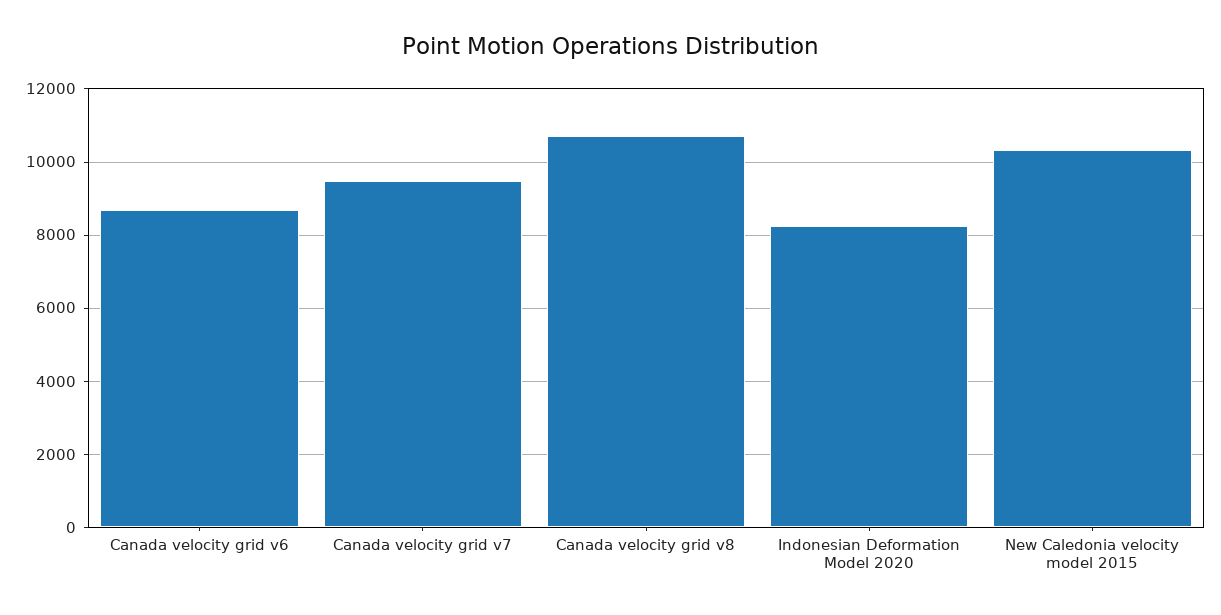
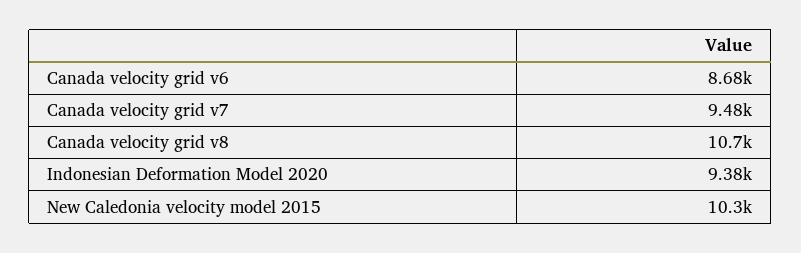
Indonesian Deformation Model 2020: 8200 -> 9380

